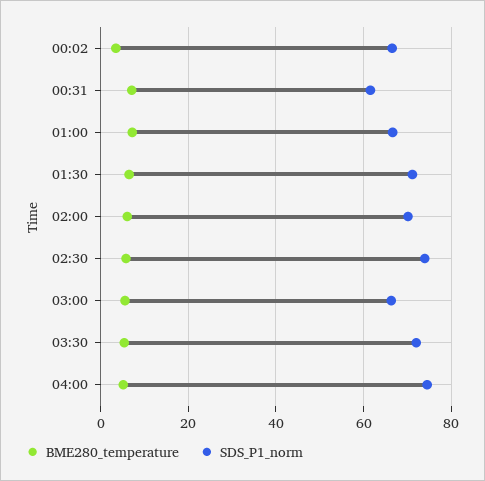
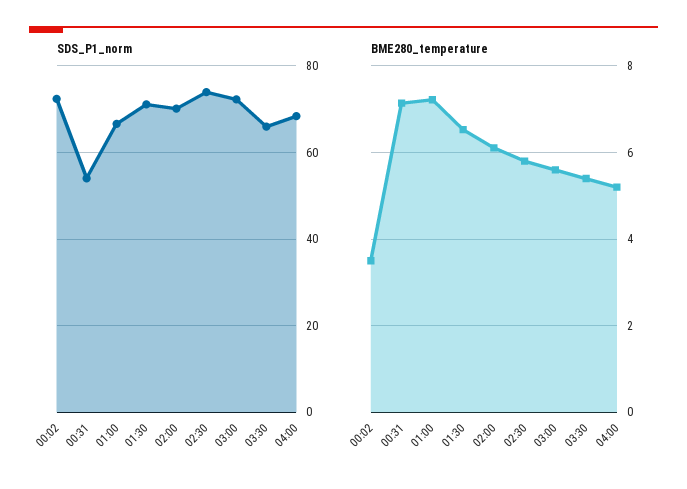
SDS_P1_norm, 00:02: 66 -> 72
SDS_P1_norm, 00:31: 62 -> 54
SDS_P1_norm, 03:00: 66 -> 72
SDS_P1_norm, 03:30: 72 -> 66
SDS_P1_norm, 04:00: 74 -> 68

